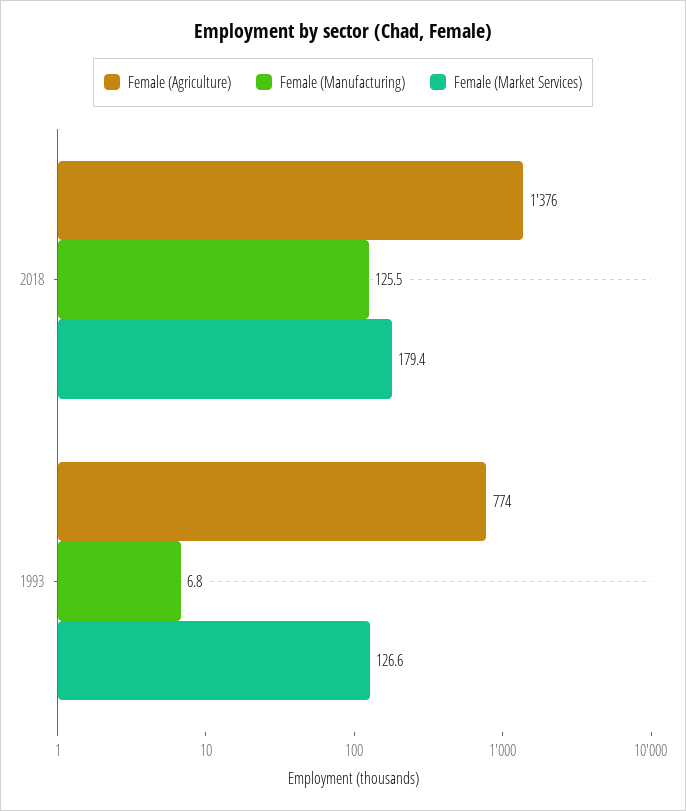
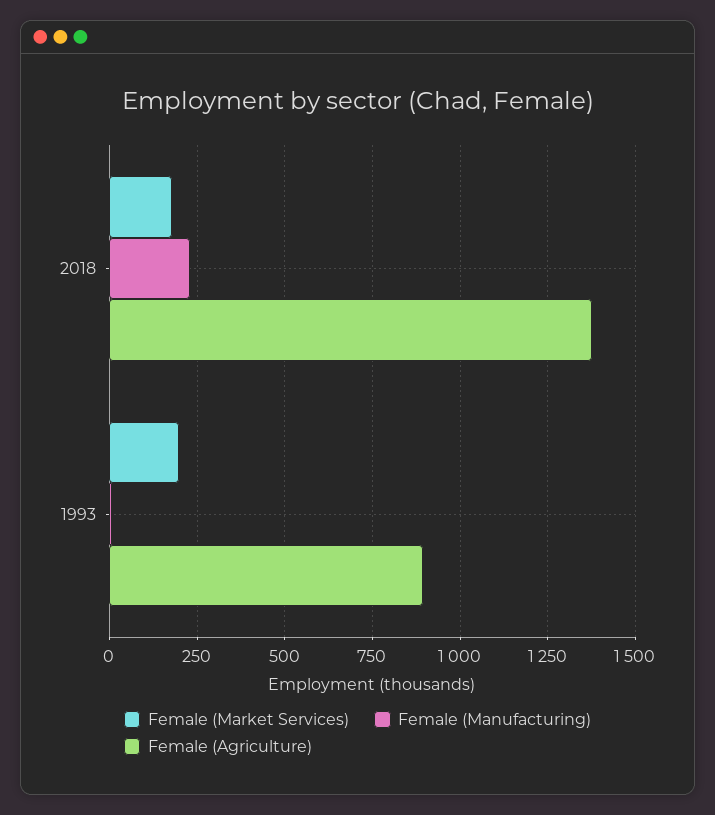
Female (Manufacturing), 2018: 125.5 -> 225
Female (Agriculture), 1993: 774 -> 900
Female (Market Services), 1993: 126.6 -> 200

